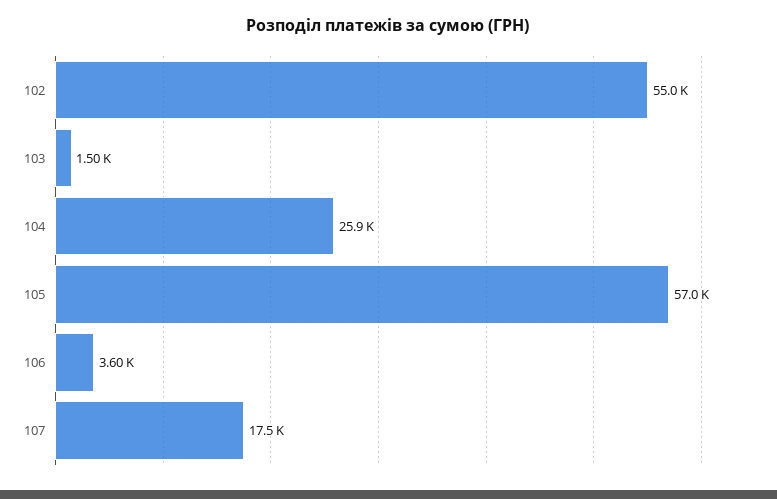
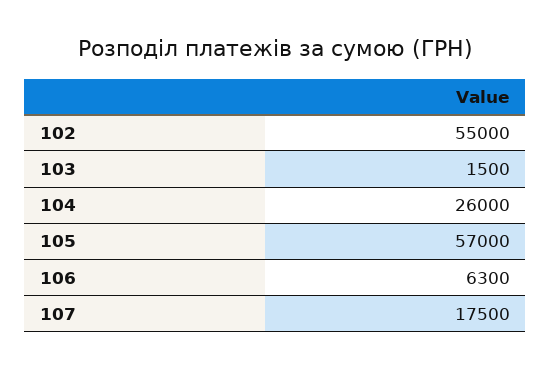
104: 25900 -> 26000
106: 3600 -> 6300

